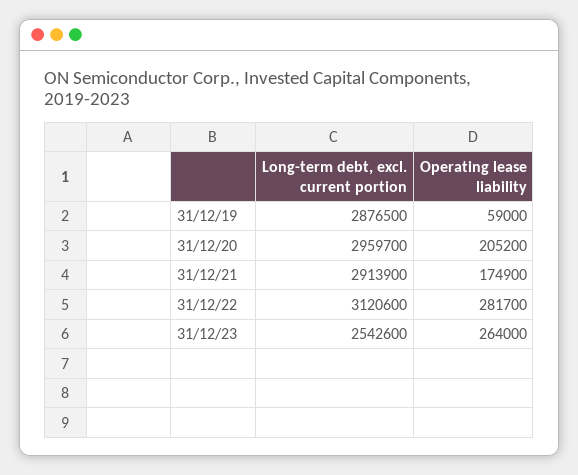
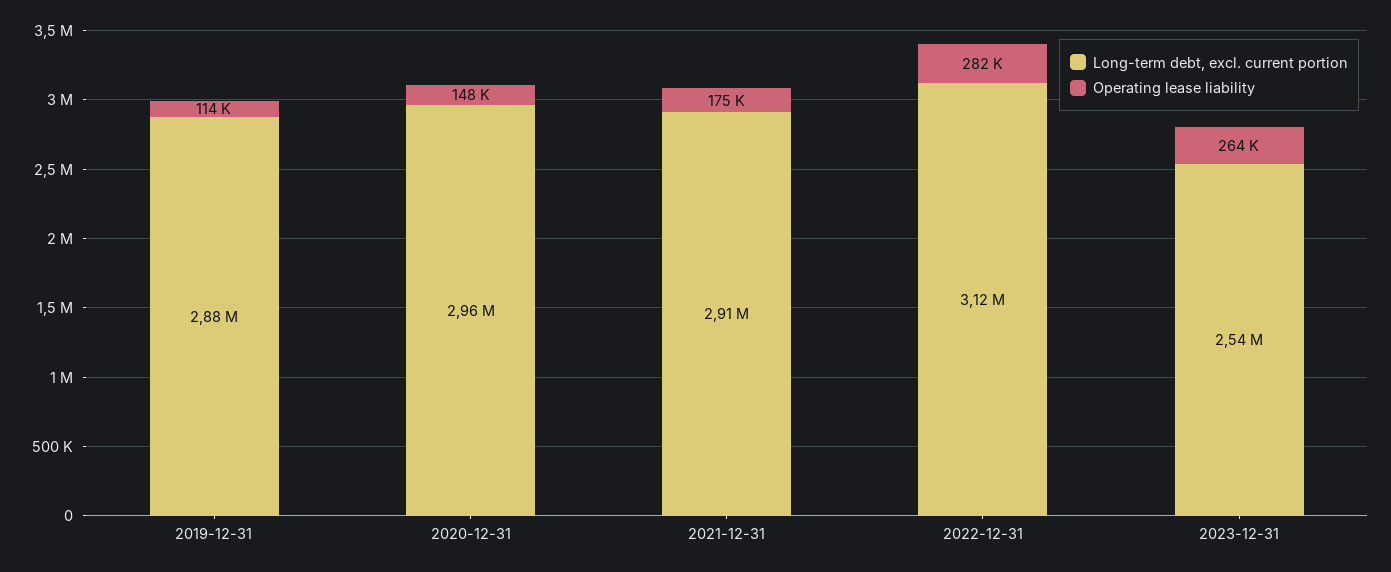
Operating lease liability, 31/12/19: 59000 -> 114000
Operating lease liability, 31/12/20: 205200 -> 148000

